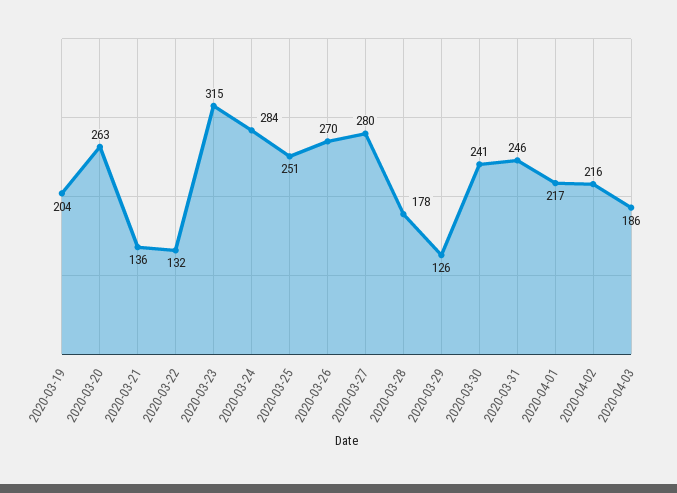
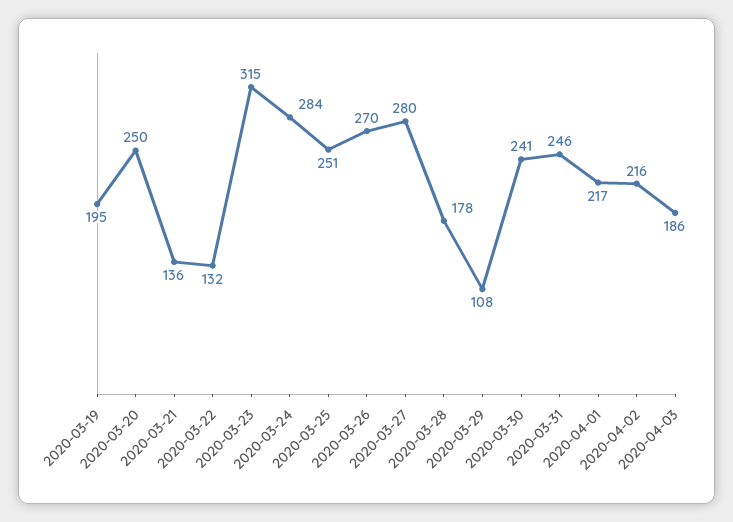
2020-03-19: 204 -> 195
2020-03-20: 263 -> 250
2020-03-29: 126 -> 108

